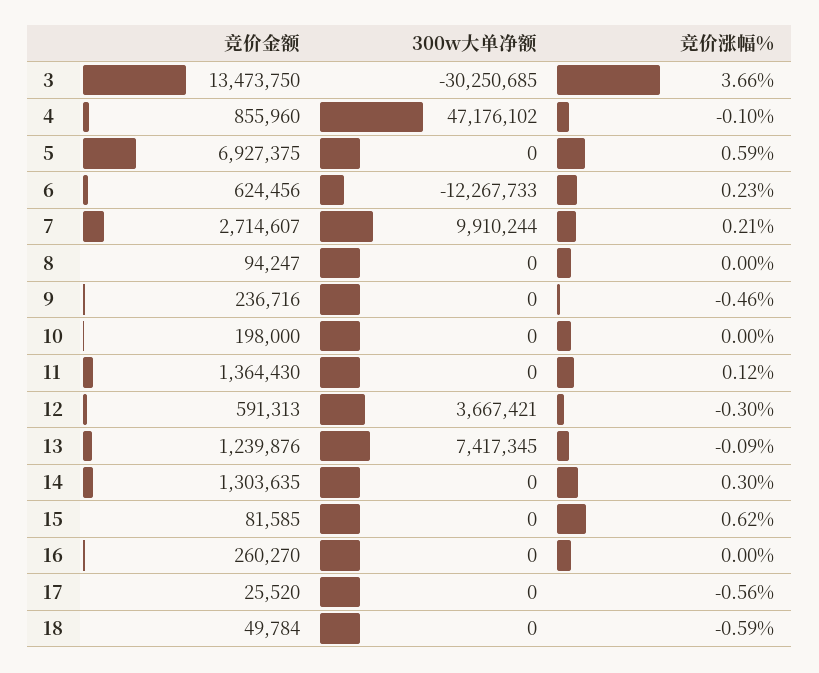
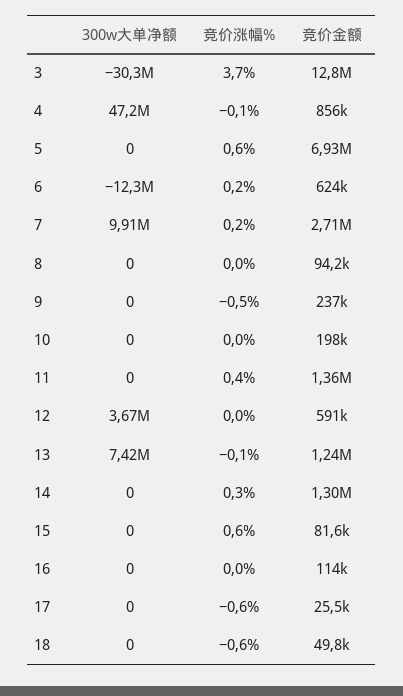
竞价金额, 3: 13473750 -> 12800000
竞价涨幅%, 11: 0.12 -> 0.4
竞价涨幅%, 12: -0.3 -> 0
竞价金额, 16: 260270 -> 114000

